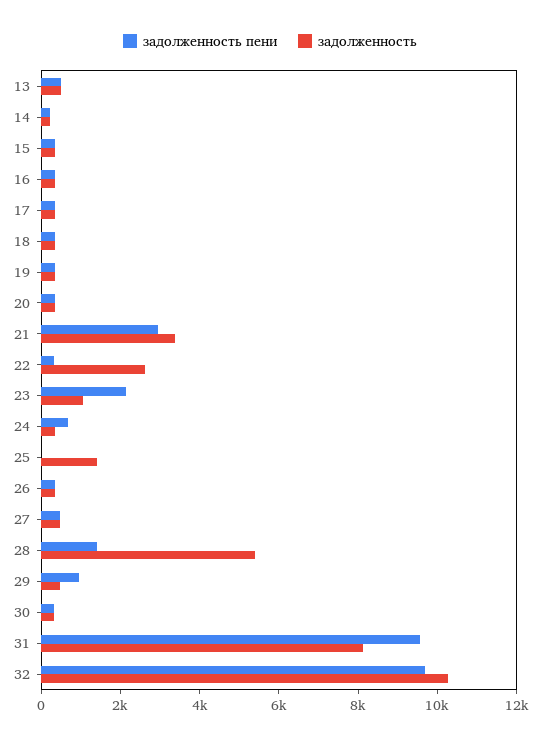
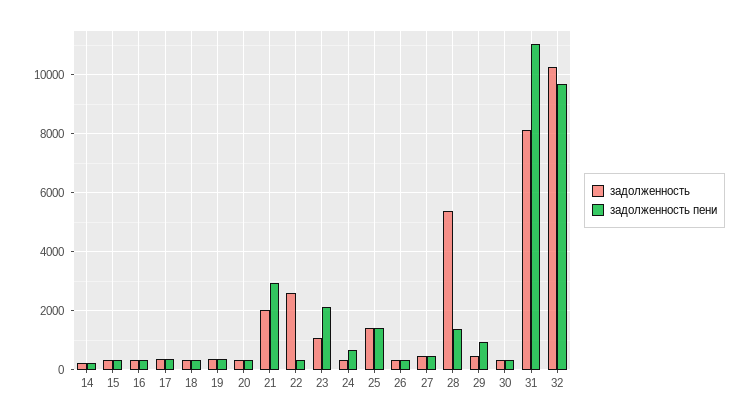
задолженность пени, 13: 500 -> none
задолженность, 13: 500 -> none
задолженность, 21: 3500 -> 2000
задолженность пени, 25: 0 -> 1500
задолженность пени, 31: 9500 -> 11000

